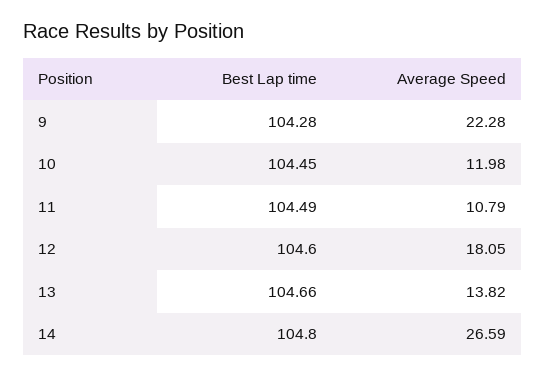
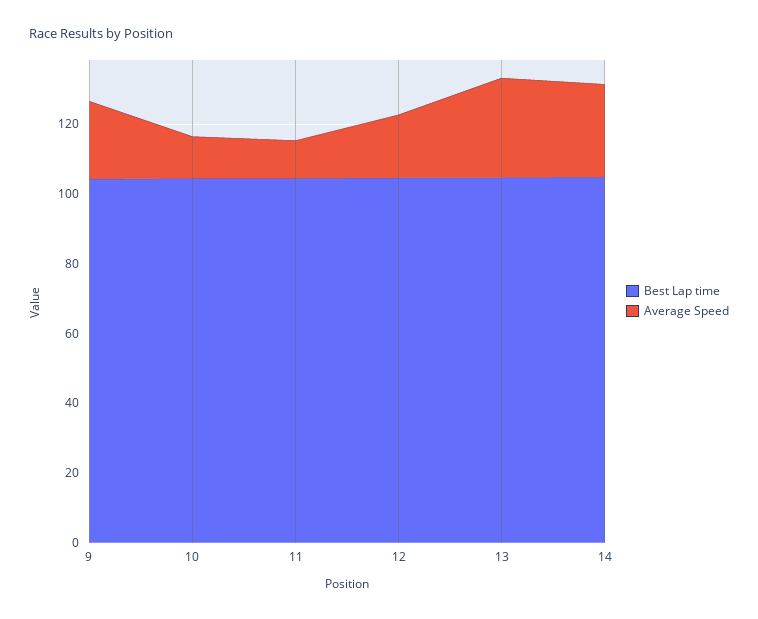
Average Speed, 13: 13.82 -> 30

